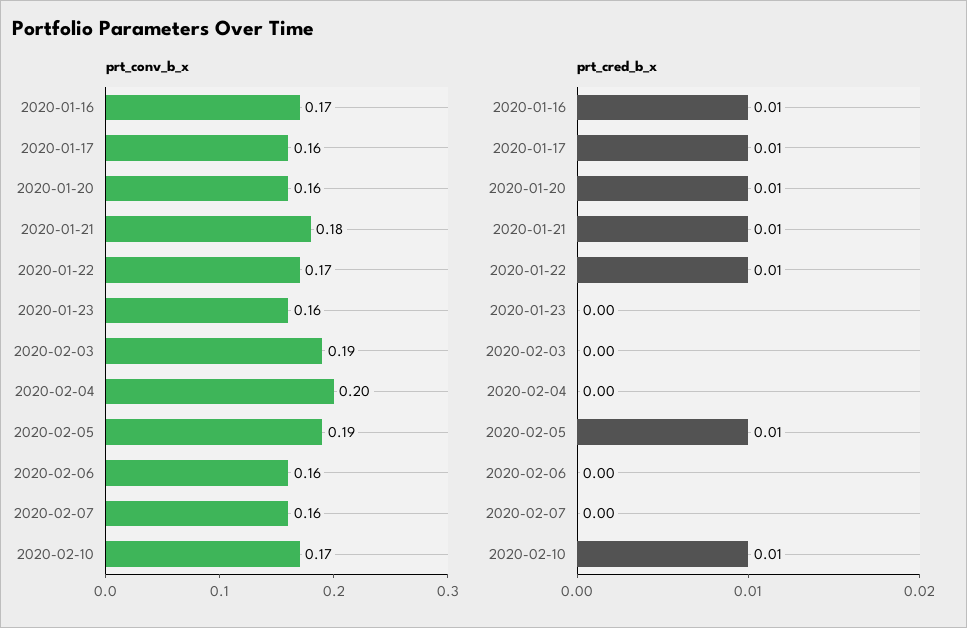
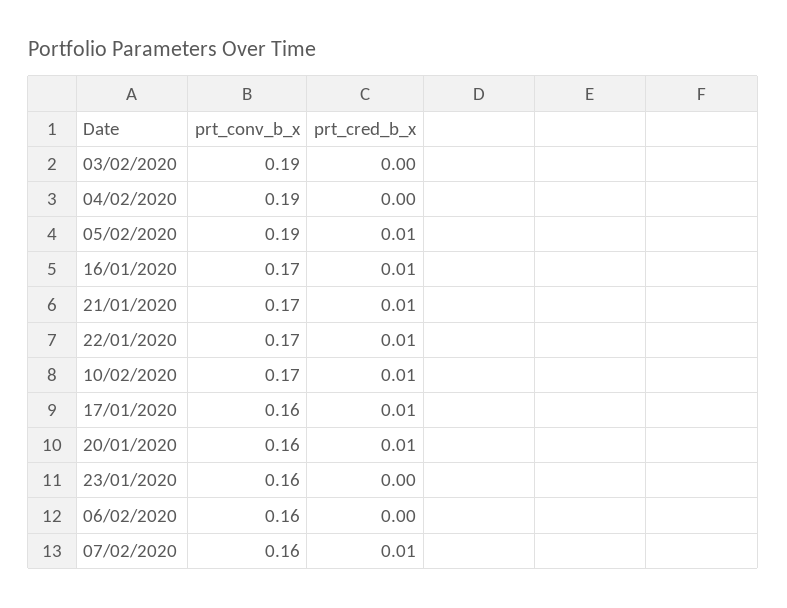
prt_conv_b_x, 2020-01-21: 0.18 -> 0.17
prt_conv_b_x, 2020-02-04: 0.2 -> 0.19
prt_cred_b_x, 2020-02-07: 0 -> 0.01

